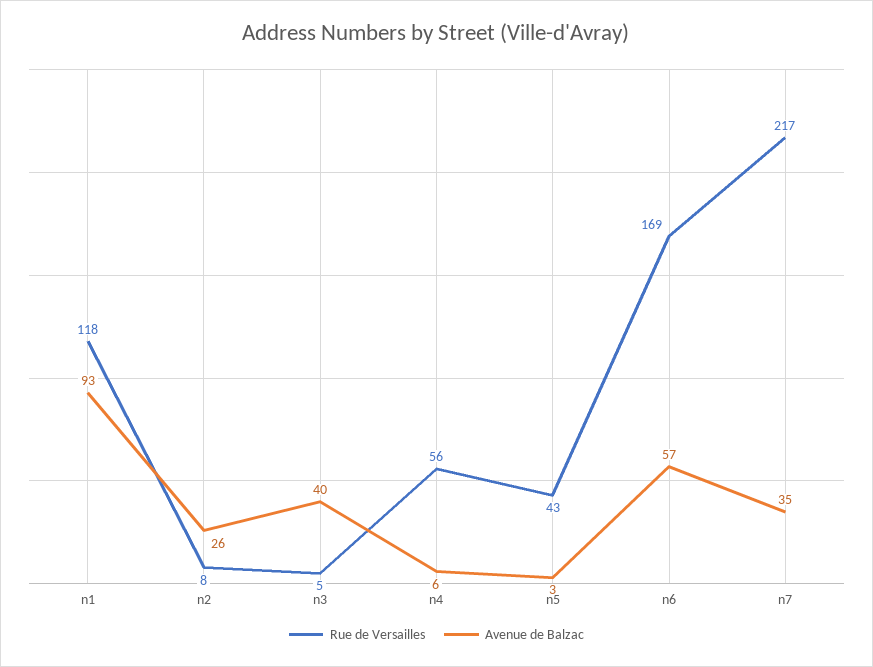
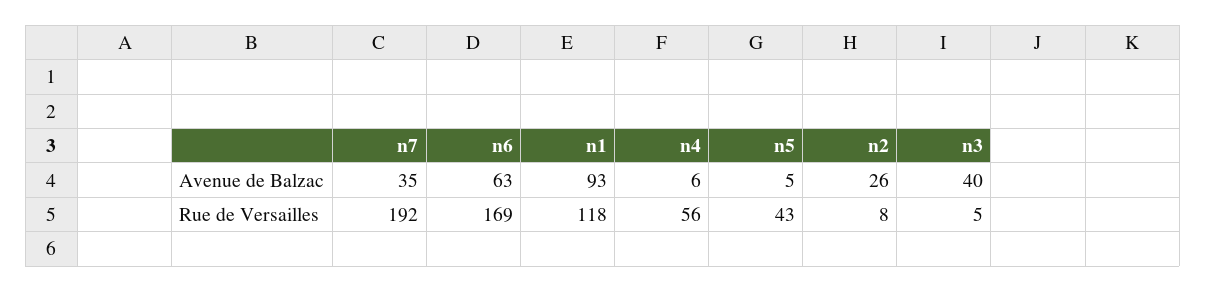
Avenue de Balzac, n5: 3 -> 5
Avenue de Balzac, n6: 57 -> 63
Rue de Versailles, n7: 217 -> 192

